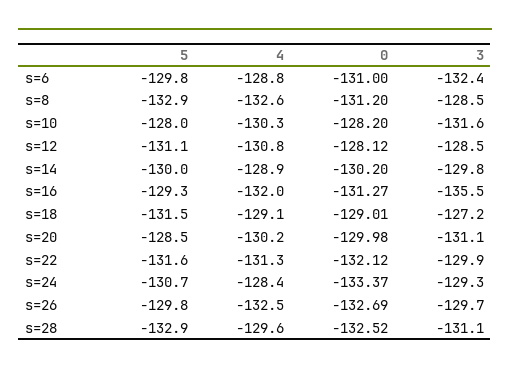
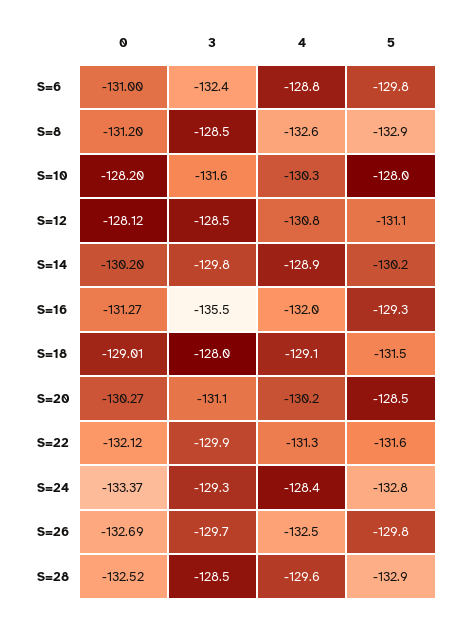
5, s=14: -130 -> -130.2
3, s=18: -127.2 -> -128
0, s=20: -129.98 -> -130.27
5, s=24: -130.7 -> -132.8
3, s=28: -131.1 -> -128.5

